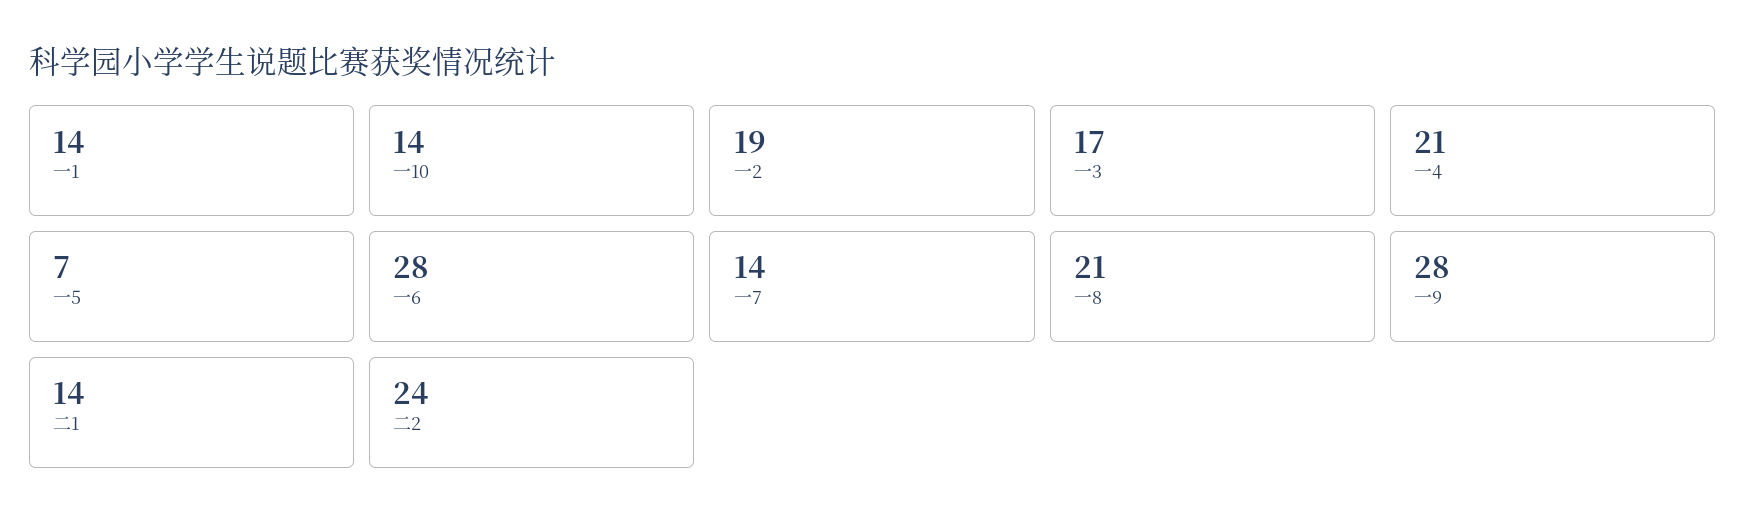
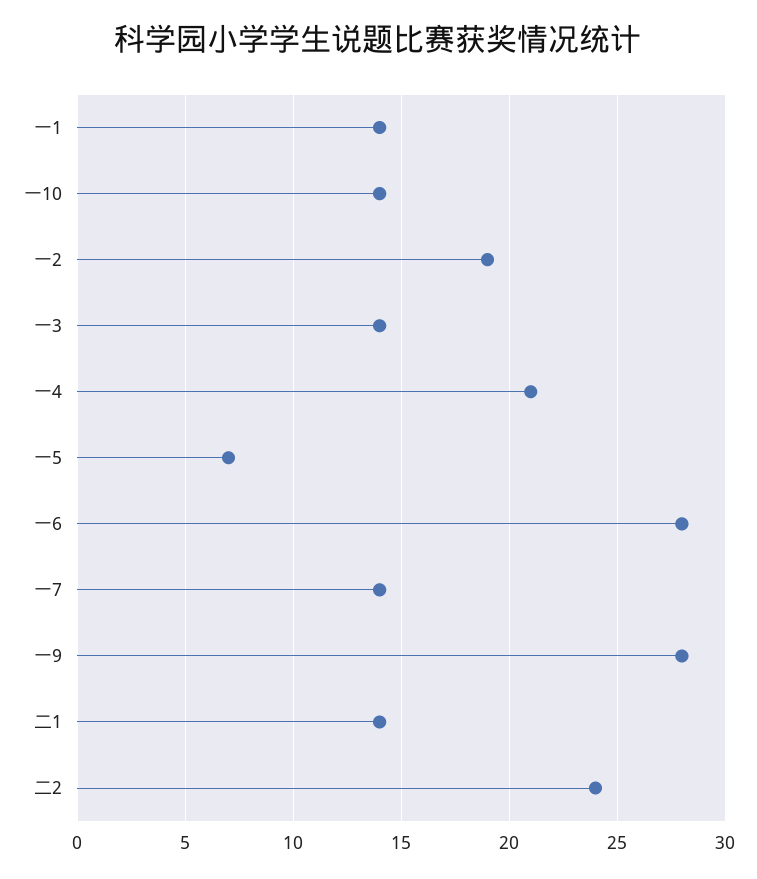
一3: 17 -> 14
一8: 21 -> none

